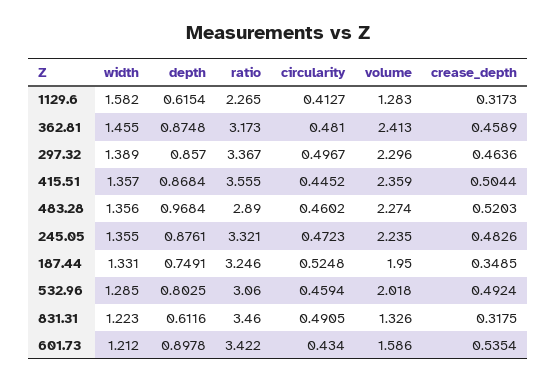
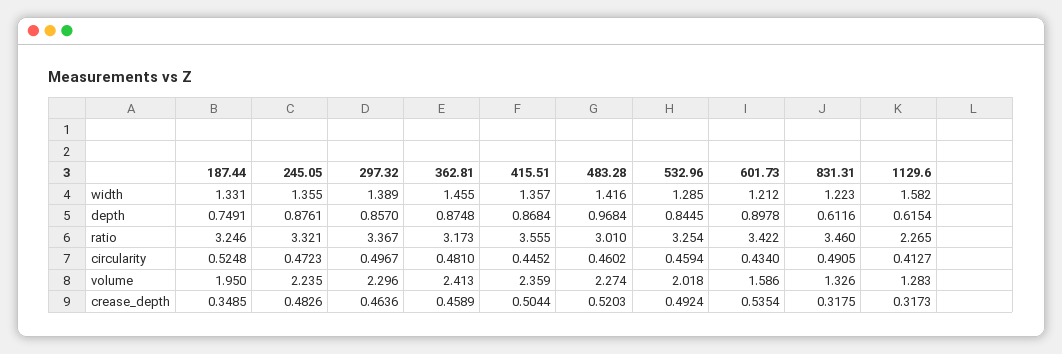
width, 483.28: 1.356 -> 1.416
ratio, 483.28: 2.89 -> 3.01
depth, 532.96: 0.8025 -> 0.8445
ratio, 532.96: 3.06 -> 3.254

